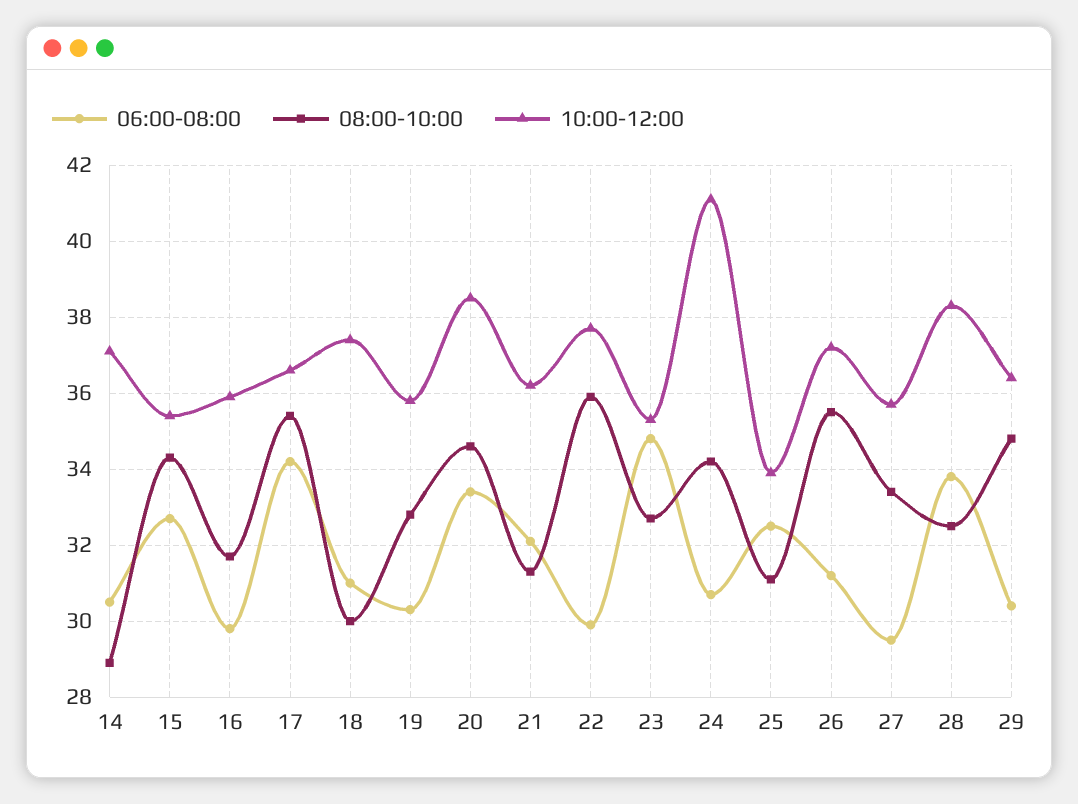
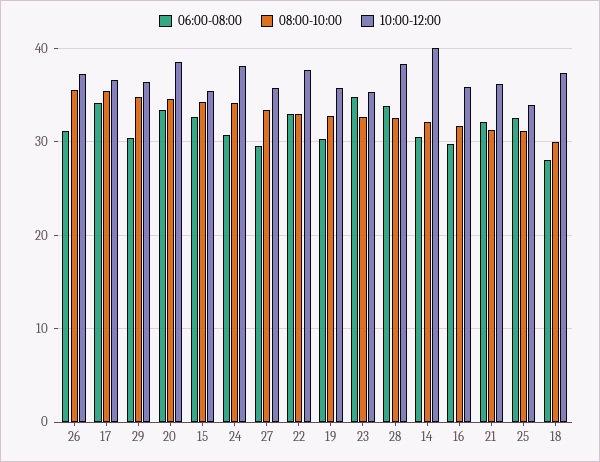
08:00-10:00, 14: 29 -> 32
10:00-12:00, 14: 37 -> 40
06:00-08:00, 18: 31 -> 28
06:00-08:00, 22: 30 -> 33
08:00-10:00, 22: 36 -> 33
10:00-12:00, 24: 41 -> 38

